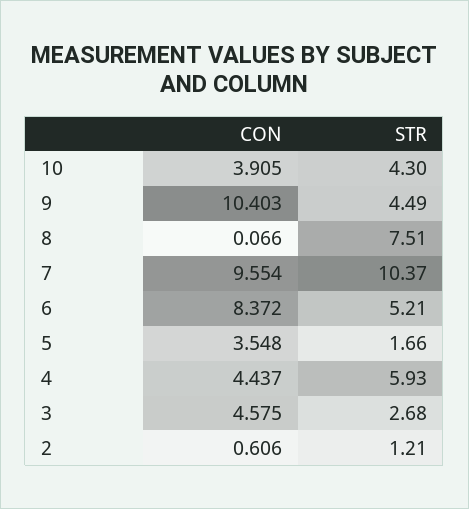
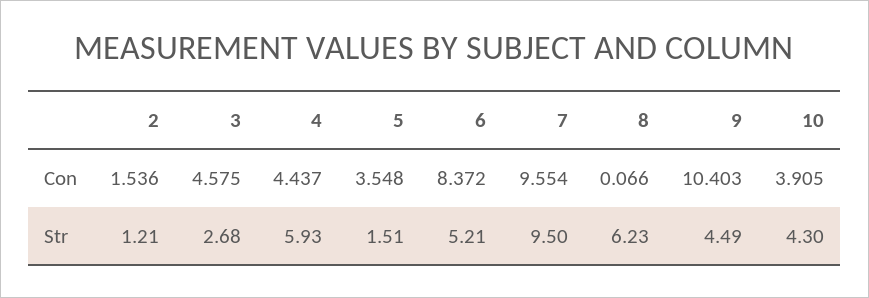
STR, 8: 7.51 -> 6.23
STR, 7: 10.37 -> 9.5
STR, 5: 1.66 -> 1.51
CON, 2: 0.606 -> 1.536

